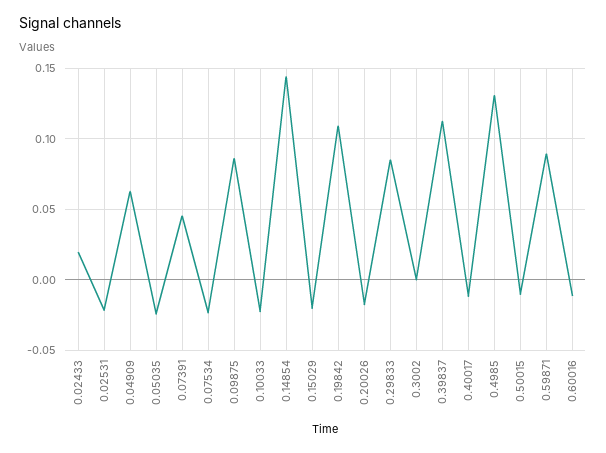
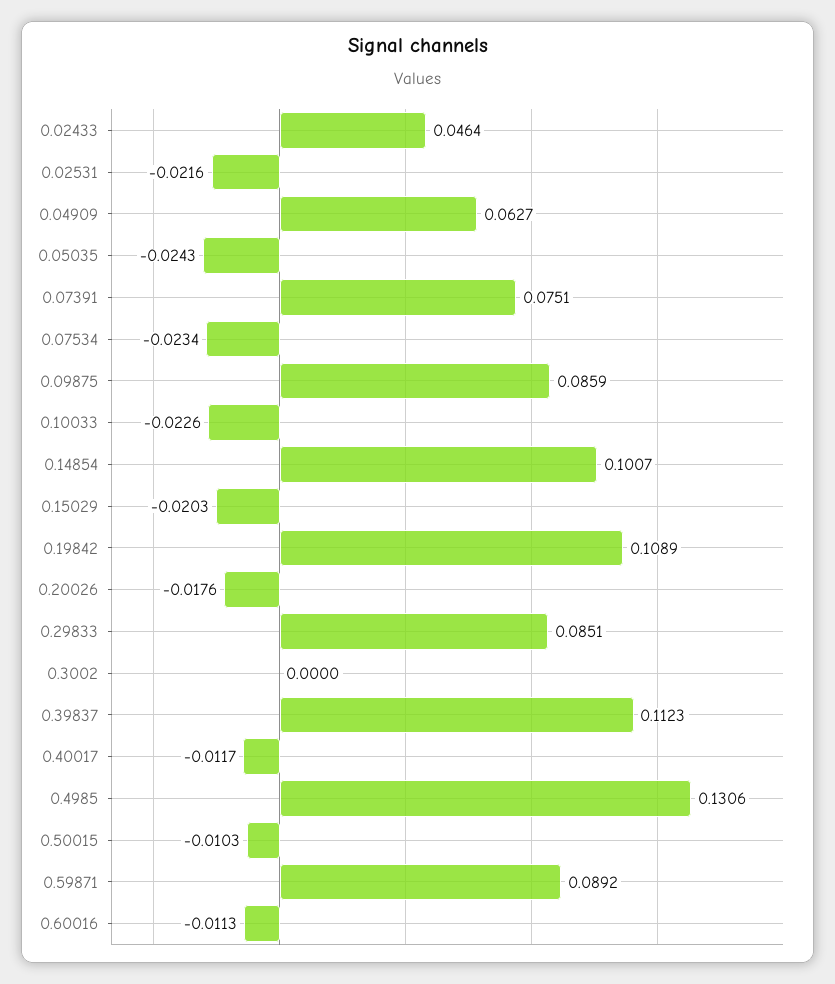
0.02433: 0.02 -> 0.0464
0.07391: 0.045 -> 0.0751
0.14854: 0.145 -> 0.1007

